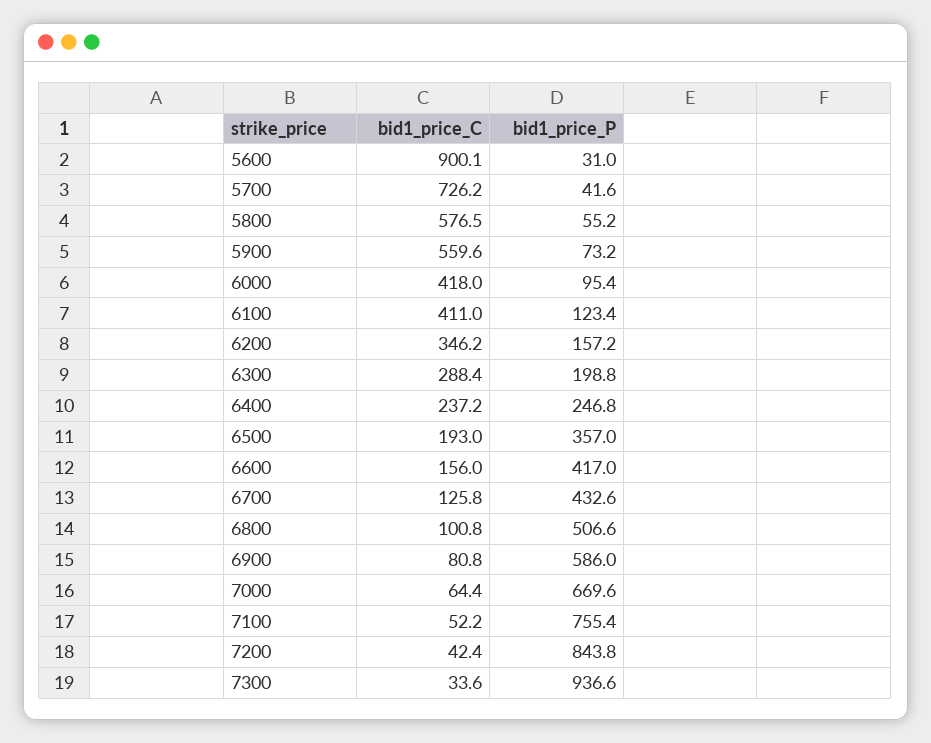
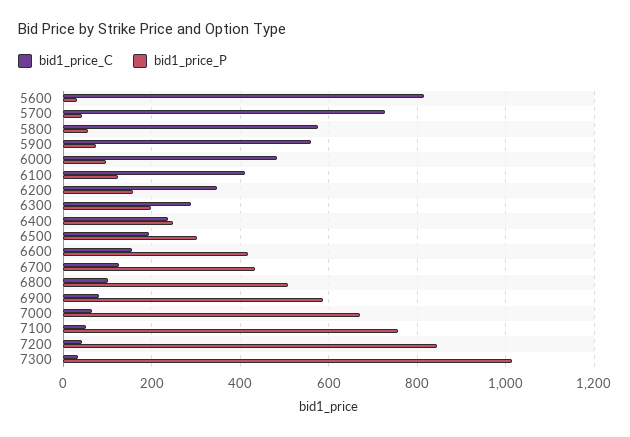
bid1_price_C, 5600: 900.1 -> 820
bid1_price_C, 6000: 418 -> 480
bid1_price_P, 6500: 357 -> 300
bid1_price_P, 7300: 936.6 -> 1020

